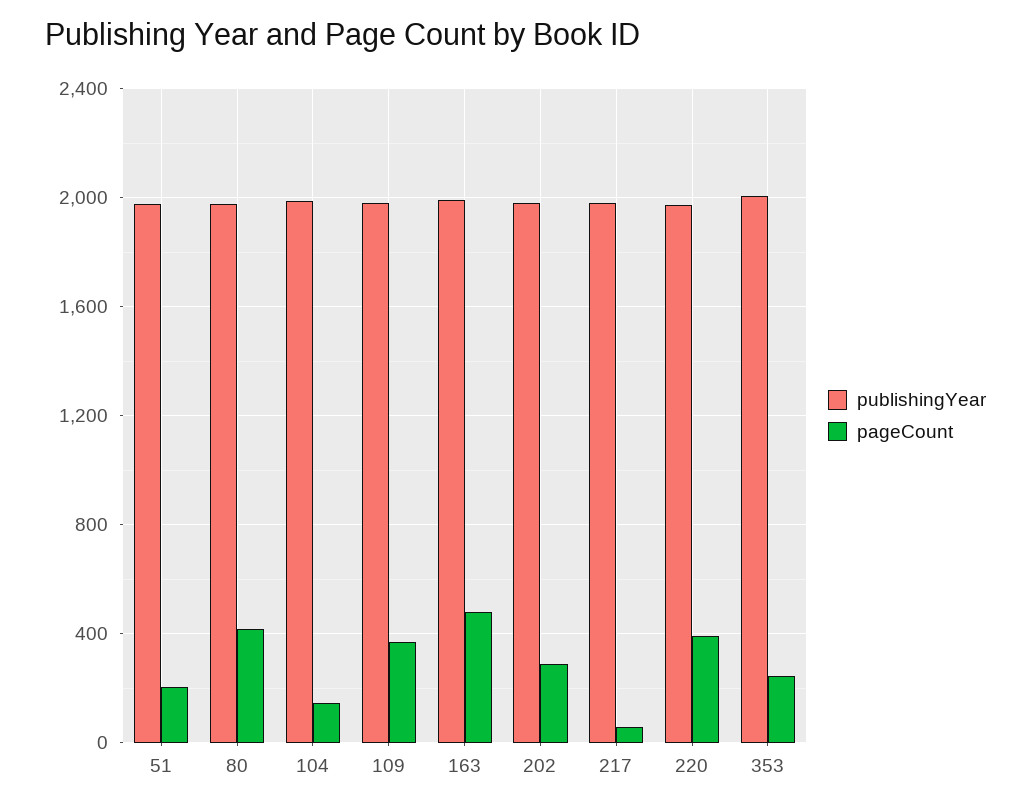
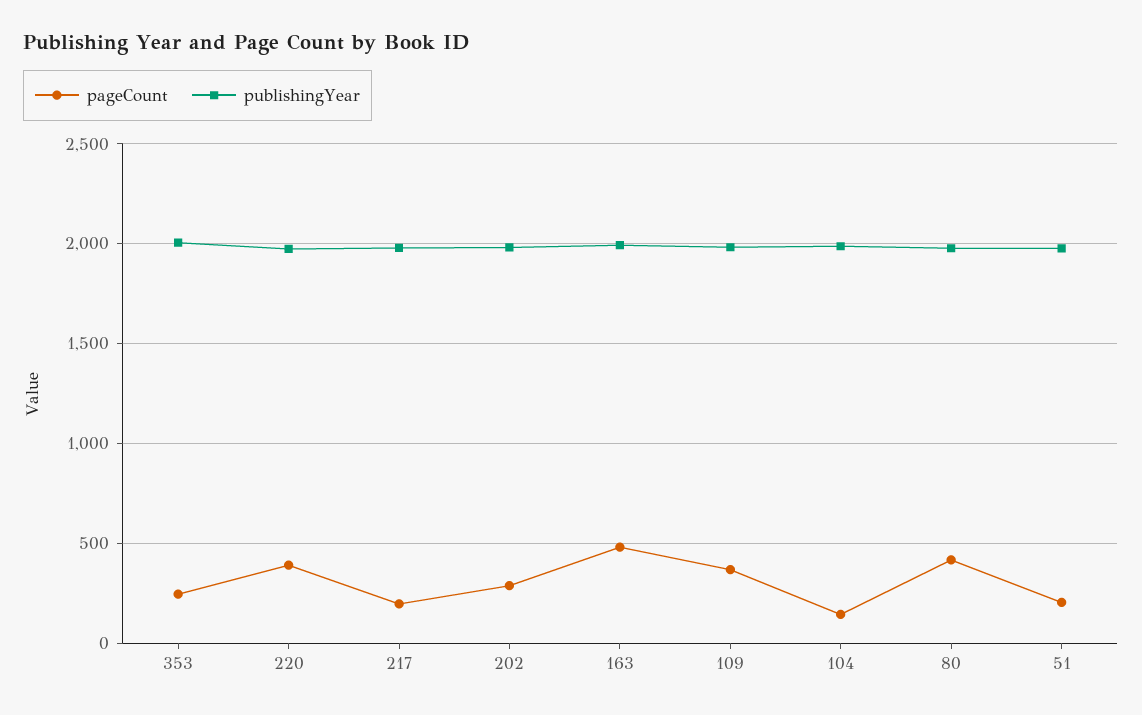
pageCount, 217: 50 -> 200

